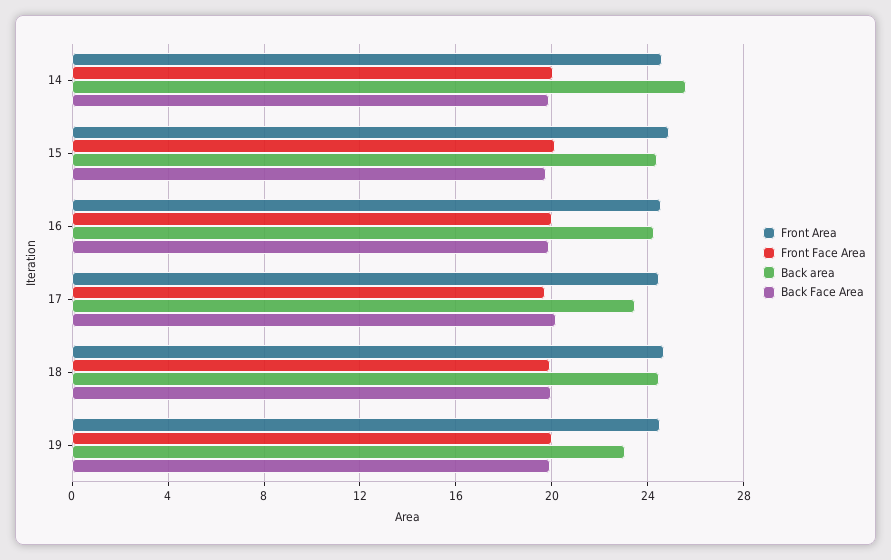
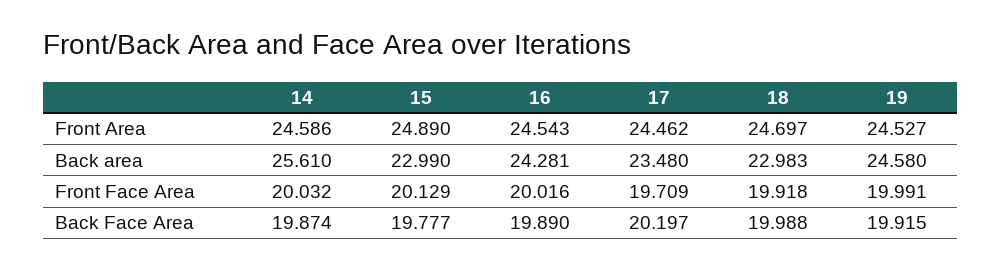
Back area, 15: 24.5 -> 22.99
Back area, 18: 24.5 -> 22.983
Back area, 19: 23 -> 24.58

